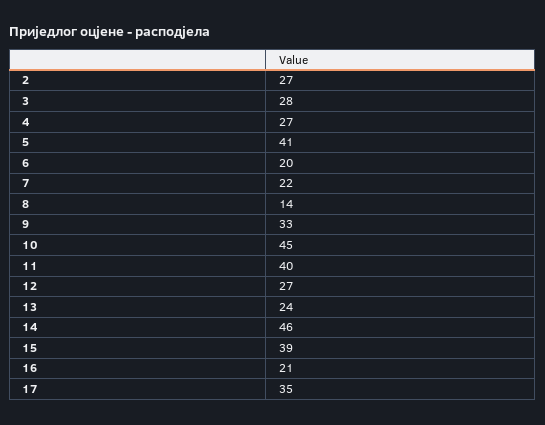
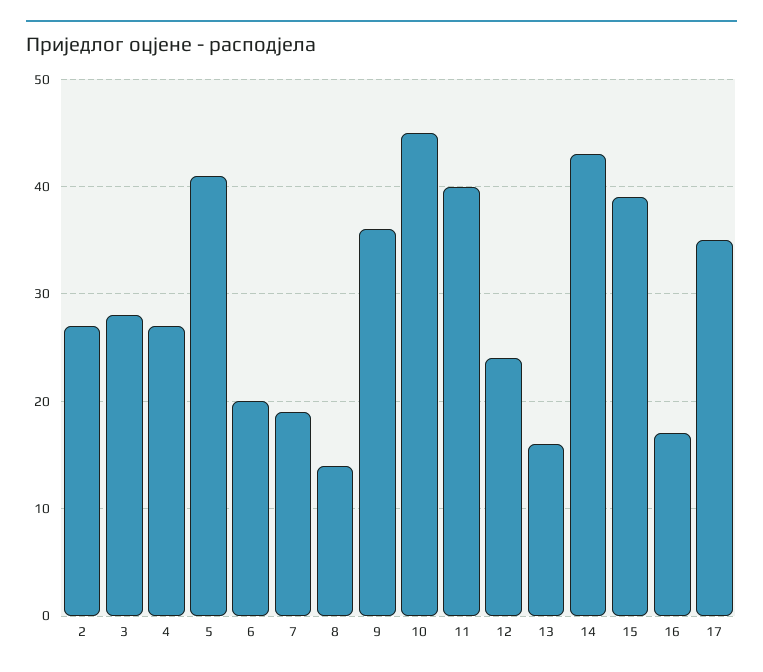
7: 22 -> 19
9: 33 -> 36
12: 27 -> 24
13: 24 -> 16
14: 46 -> 43
16: 21 -> 17

